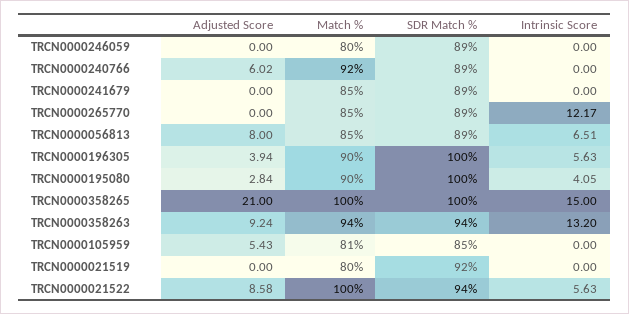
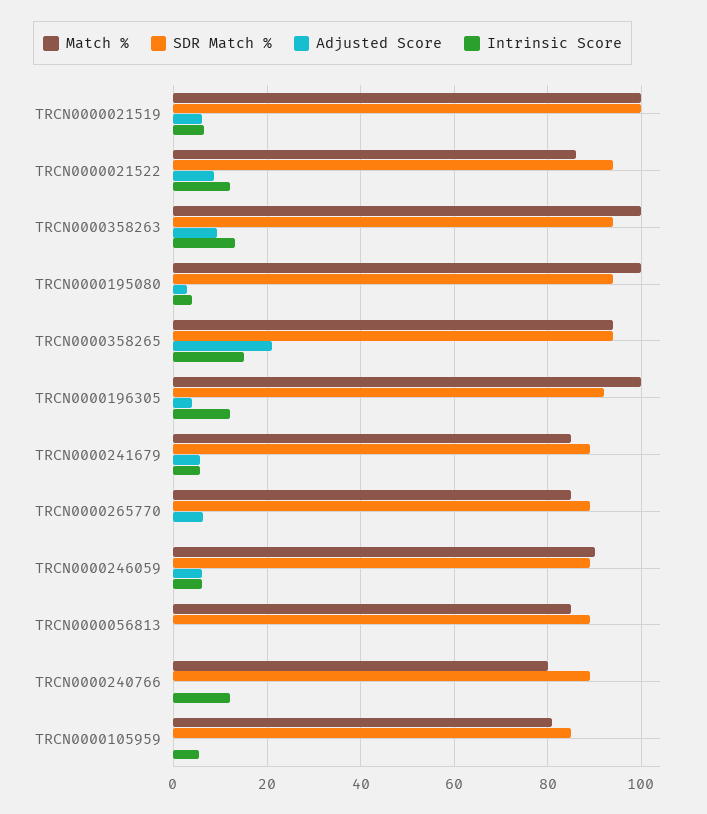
Adjusted Score, TRCN0000246059: 0 -> 6
Match %, TRCN0000246059: 80 -> 90
Intrinsic Score, TRCN0000246059: 0 -> 6
Adjusted Score, TRCN0000240766: 6.02 -> 0
Match %, TRCN0000240766: 92 -> 80
Intrinsic Score, TRCN0000240766: 0 -> 12
Adjusted Score, TRCN0000241679: 0 -> 6
Intrinsic Score, TRCN0000241679: 0 -> 6
Adjusted Score, TRCN0000265770: 0 -> 6
Intrinsic Score, TRCN0000265770: 12.17 -> 0
Adjusted Score, TRCN0000056813: 8 -> 0
Intrinsic Score, TRCN0000056813: 6.51 -> 0
Match %, TRCN0000196305: 90 -> 100
SDR Match %, TRCN0000196305: 100 -> 92
Intrinsic Score, TRCN0000196305: 5.63 -> 12
Match %, TRCN0000195080: 90 -> 100
SDR Match %, TRCN0000195080: 100 -> 94
Match %, TRCN0000358265: 100 -> 94
SDR Match %, TRCN0000358265: 100 -> 94
Match %, TRCN0000358263: 94 -> 100
Adjusted Score, TRCN0000105959: 5.43 -> 0
Intrinsic Score, TRCN0000105959: 0 -> 6
Adjusted Score, TRCN0000021519: 0 -> 6
Match %, TRCN0000021519: 80 -> 100
SDR Match %, TRCN0000021519: 92 -> 100
Intrinsic Score, TRCN0000021519: 0 -> 6
Match %, TRCN0000021522: 100 -> 86
Intrinsic Score, TRCN0000021522: 5.63 -> 12

